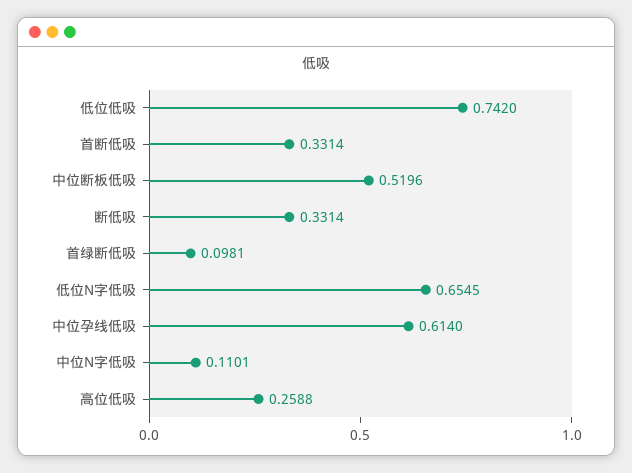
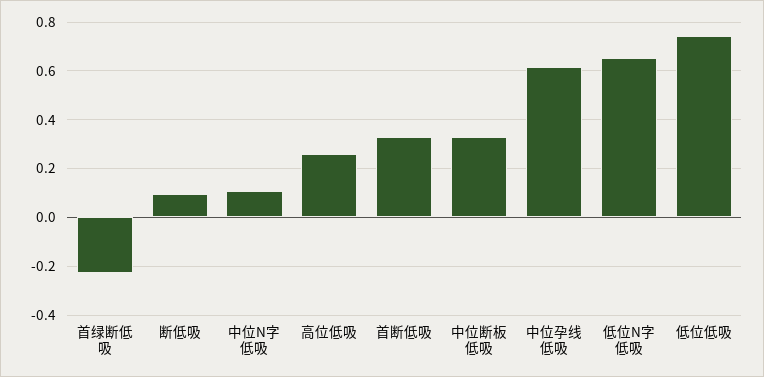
中位断板低吸: 0.5196 -> 0.325
断低吸: 0.3314 -> 0.1
首绿断低吸: 0.0981 -> -0.225

